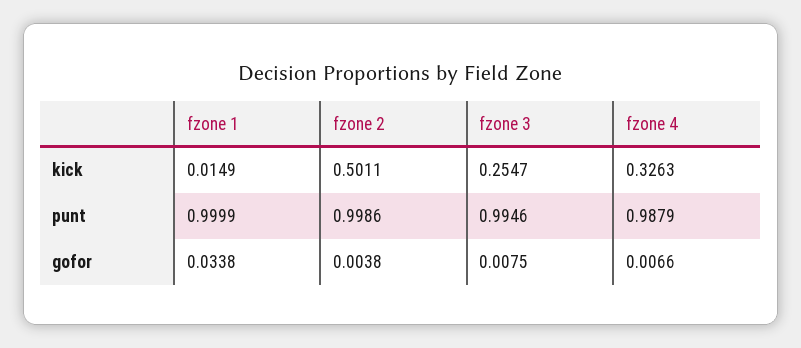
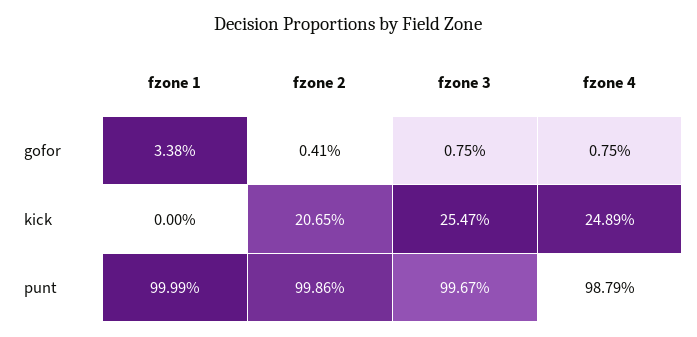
fzone 1, kick: 0.0149 -> 0
fzone 2, kick: 0.5011 -> 0.2065
fzone 4, kick: 0.3263 -> 0.2489
fzone 3, punt: 0.9946 -> 0.9967
fzone 2, gofor: 0.0038 -> 0.0041
fzone 4, gofor: 0.0066 -> 0.0075

